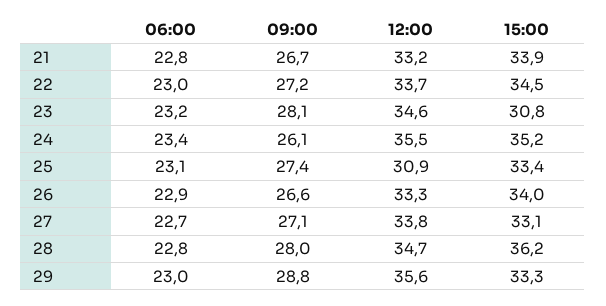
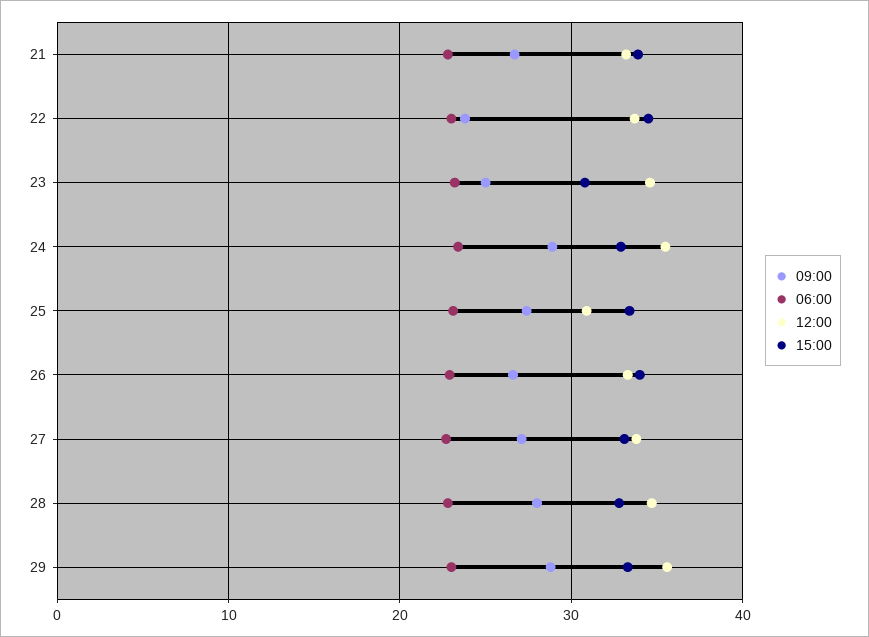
09:00, 22: 27.2 -> 24
09:00, 23: 28.1 -> 25
09:00, 24: 26.1 -> 29
15:00, 24: 35.2 -> 33
15:00, 28: 36.2 -> 33

